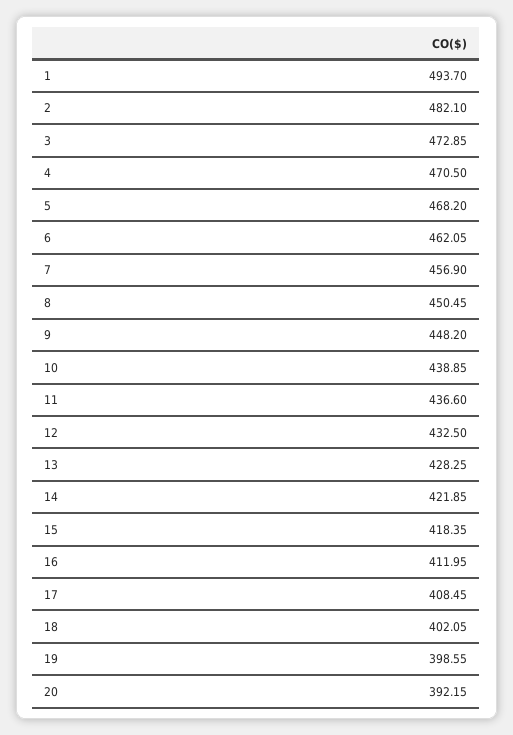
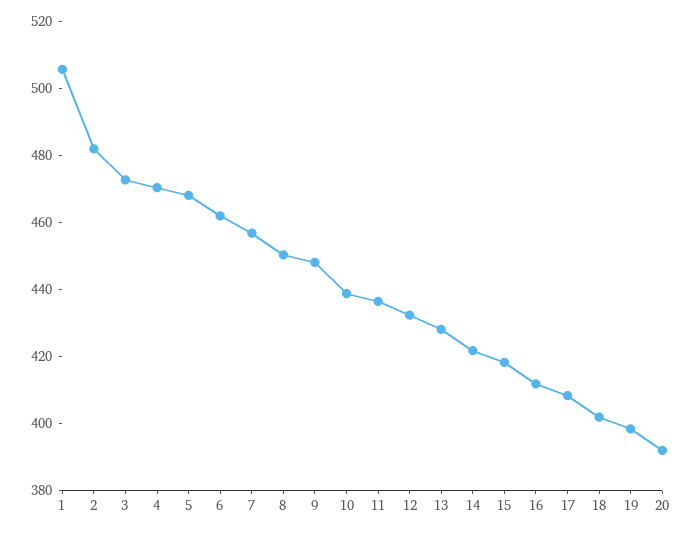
1: 493.7 -> 505

